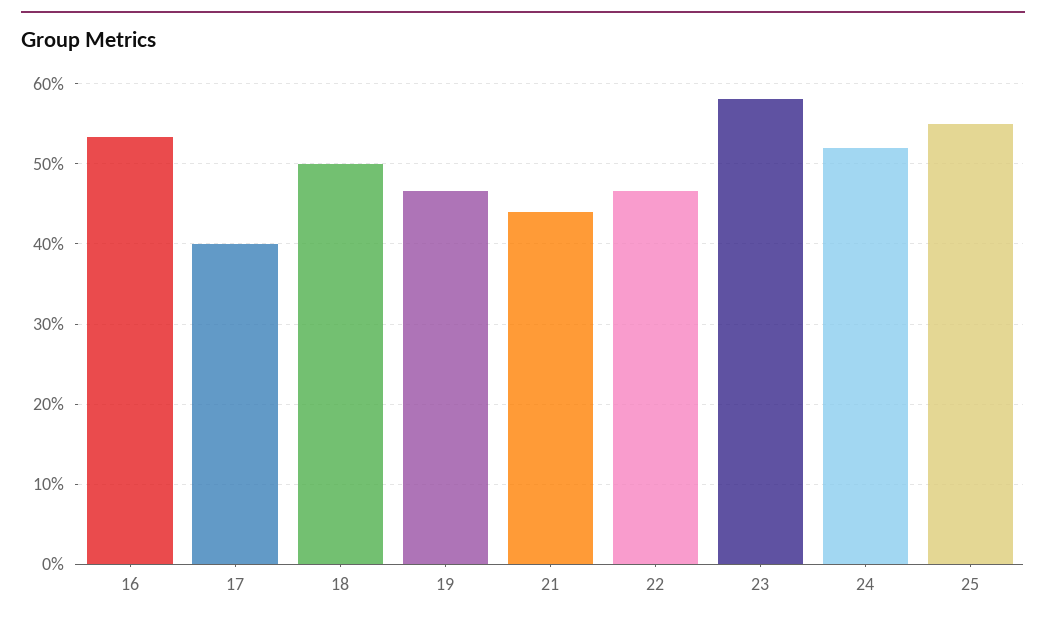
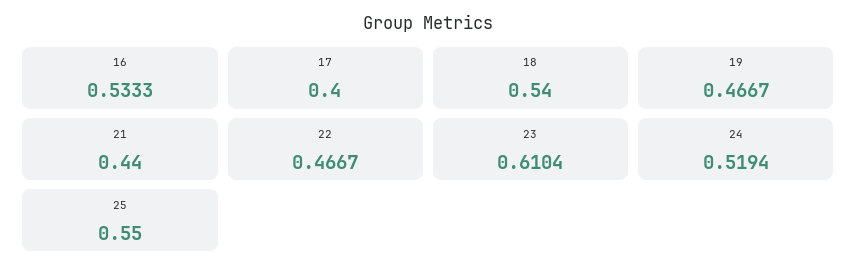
18: 0.5 -> 0.54
23: 0.58 -> 0.6104

